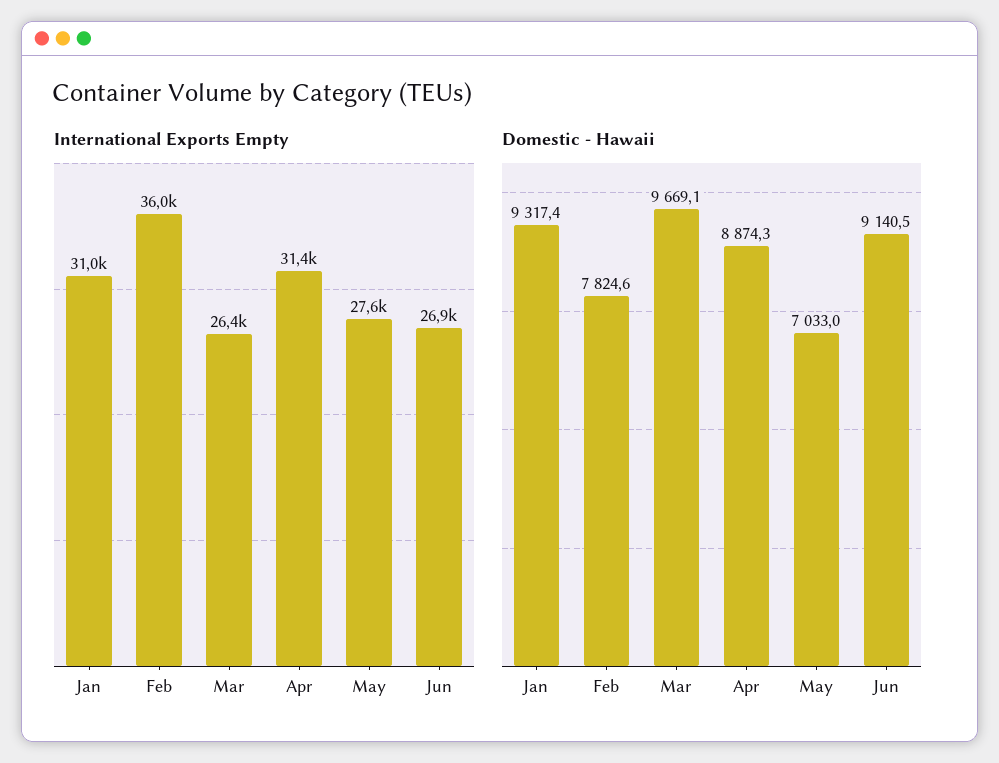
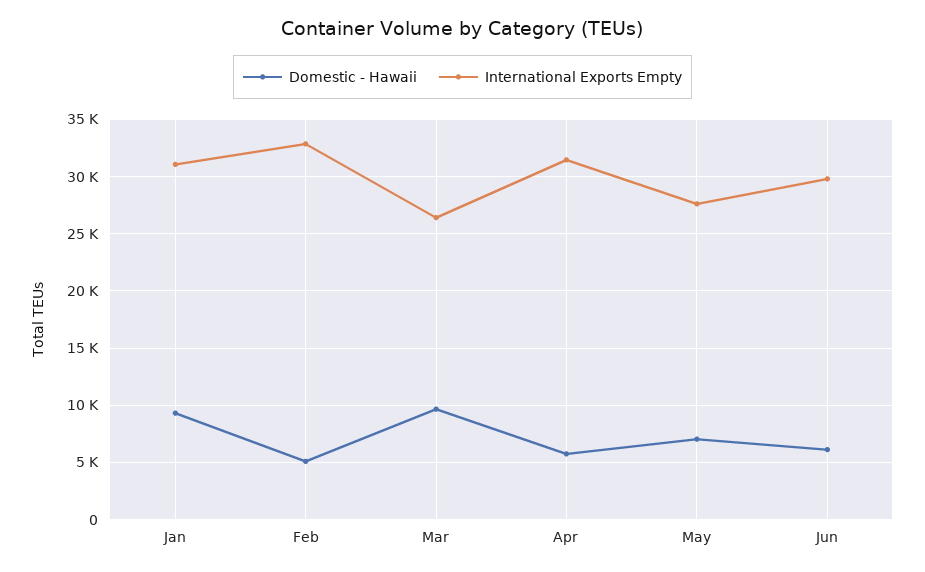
International Exports Empty, Feb: 36000 -> 33000
International Exports Empty, Jun: 26900 -> 30000
Domestic - Hawaii, Feb: 7824.6 -> 5000
Domestic - Hawaii, Apr: 8874.3 -> 6000
Domestic - Hawaii, Jun: 9140.5 -> 6000

